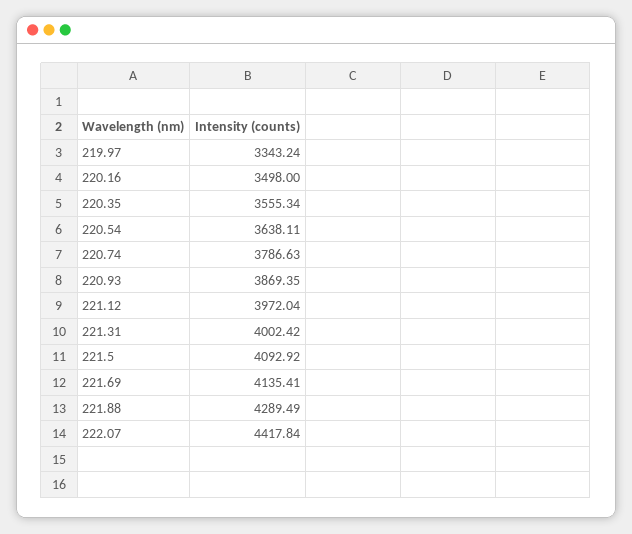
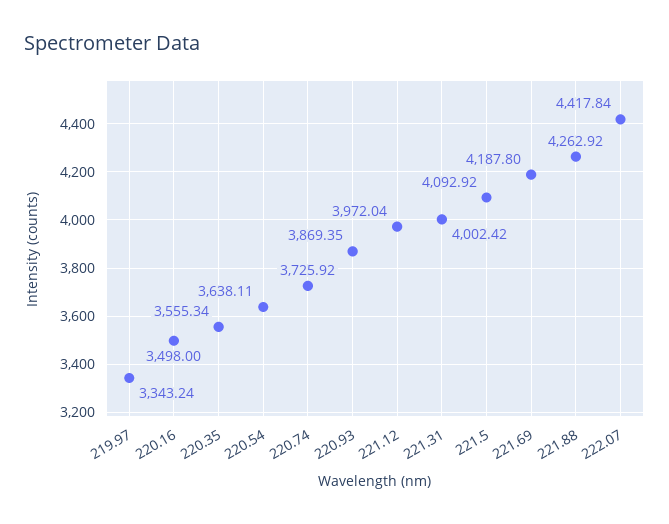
220.74: 3786.63 -> 3725.92
221.69: 4135.41 -> 4187.8
221.88: 4289.49 -> 4262.92

